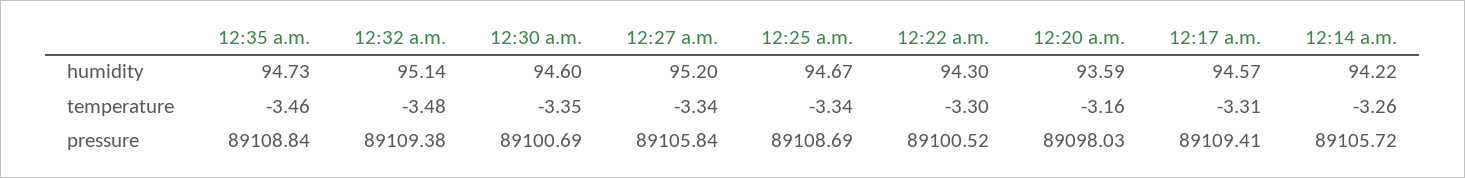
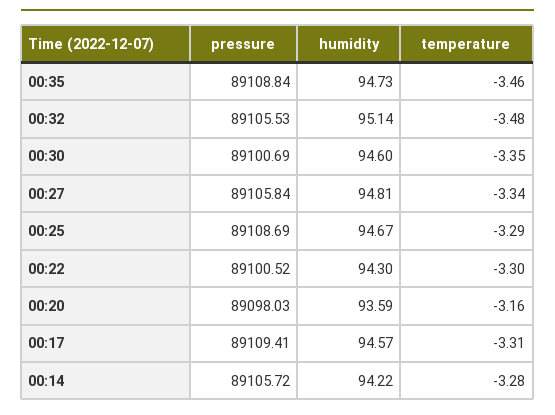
12:27 a.m., humidity: 95.2 -> 94.81
12:25 a.m., temperature: -3.34 -> -3.29
12:14 a.m., temperature: -3.26 -> -3.28
12:32 a.m., pressure: 89109.38 -> 89105.53

